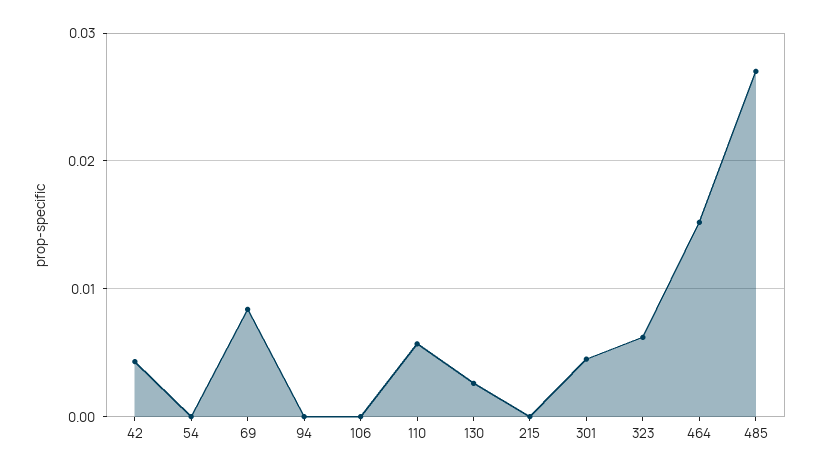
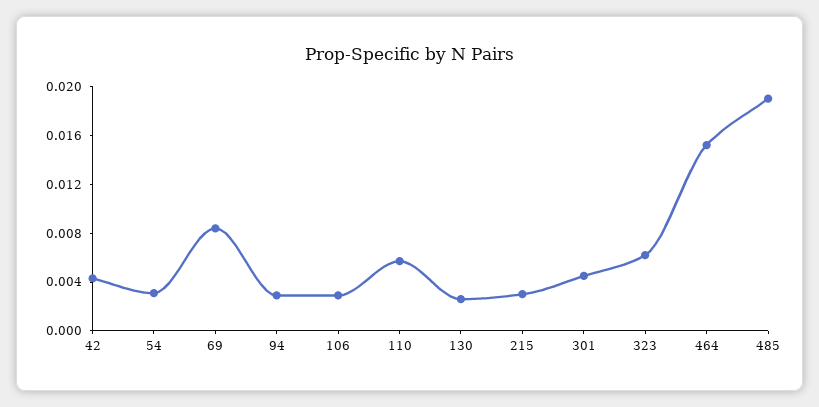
54: 0 -> 0.003
94: 0 -> 0.003
106: 0 -> 0.003
215: 0 -> 0.003
485: 0.027 -> 0.019

